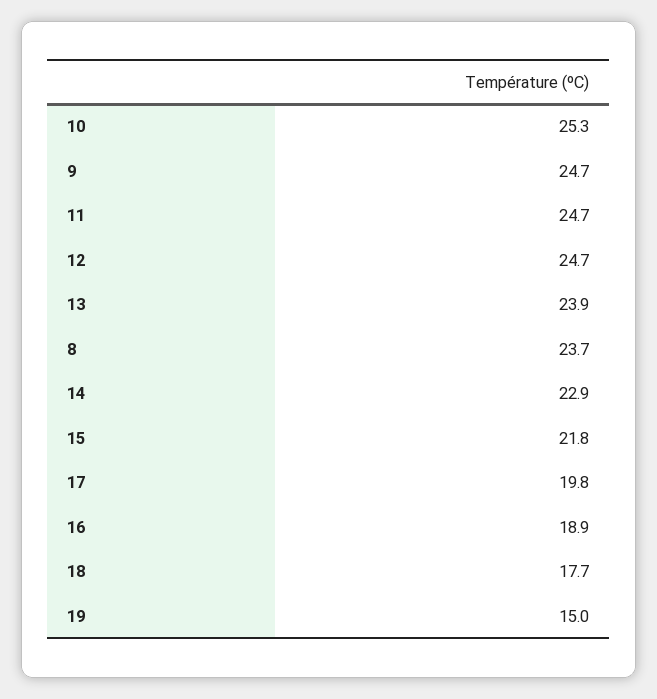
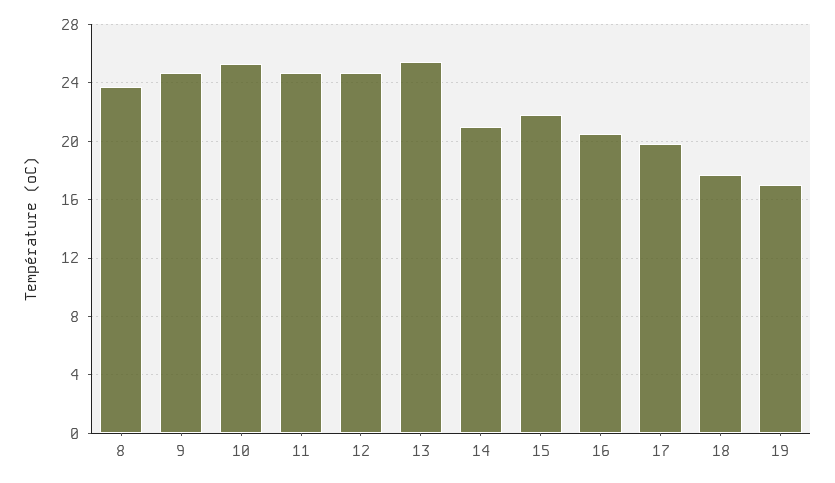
13: 23.9 -> 25.5
14: 22.9 -> 21
16: 18.9 -> 20.5
19: 15 -> 17

